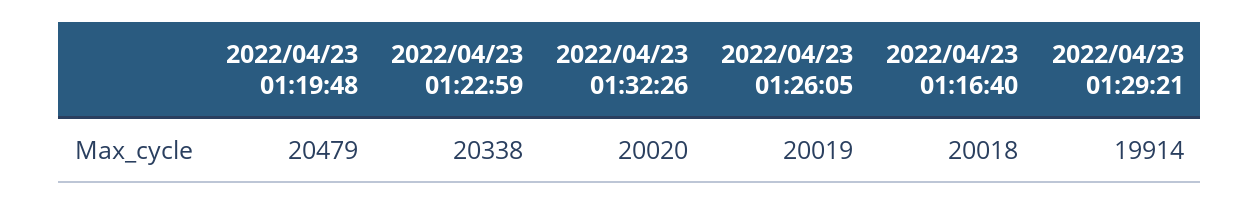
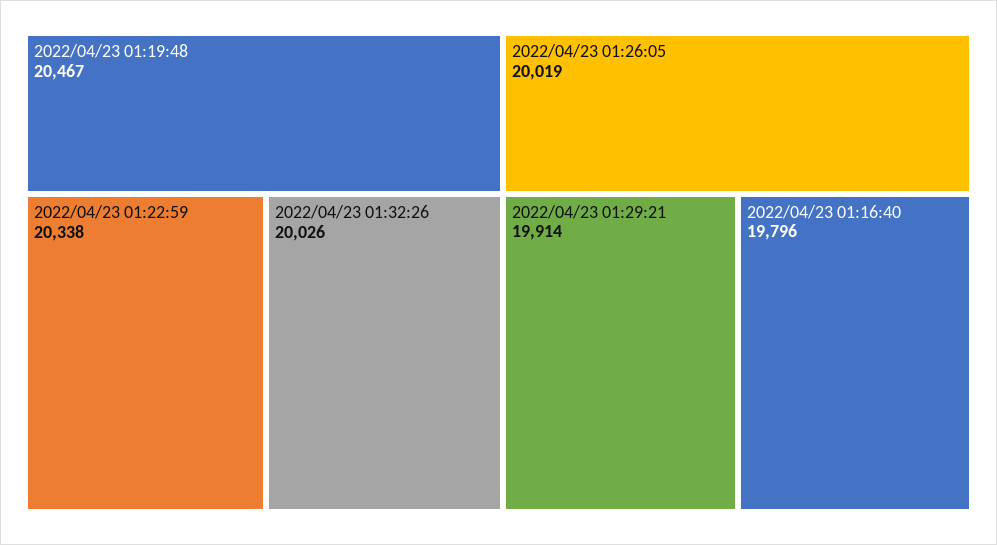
2022/04/23 01:19:48: 20479 -> 20467
2022/04/23 01:32:26: 20020 -> 20026
2022/04/23 01:16:40: 20018 -> 19796

